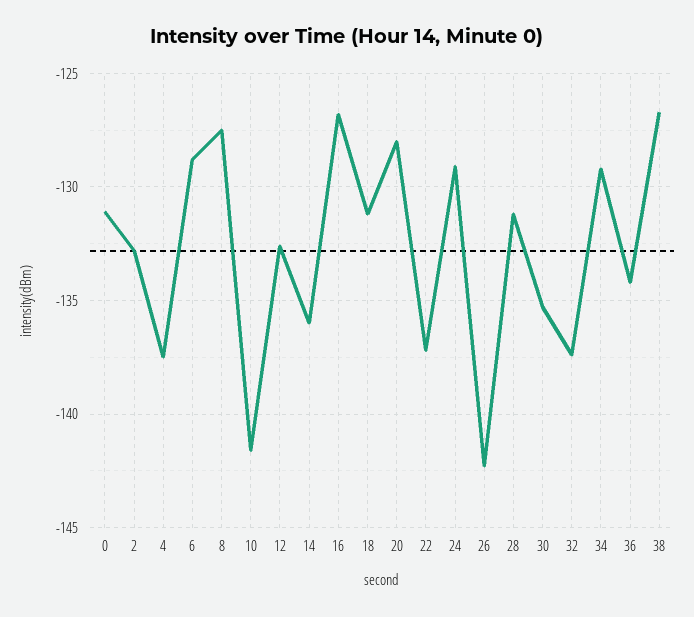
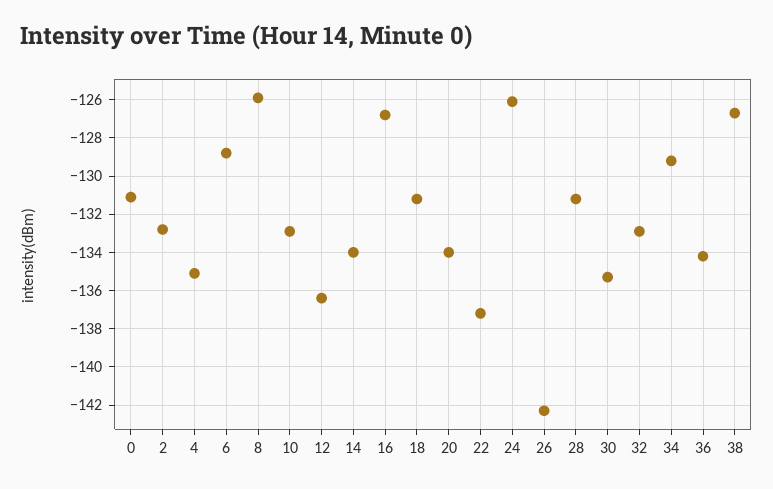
4: -137.5 -> -135
8: -127.5 -> -126
10: -141.5 -> -133
12: -132.5 -> -136.5
14: -136 -> -134
20: -128 -> -134
24: -129 -> -126
32: -137.5 -> -133

